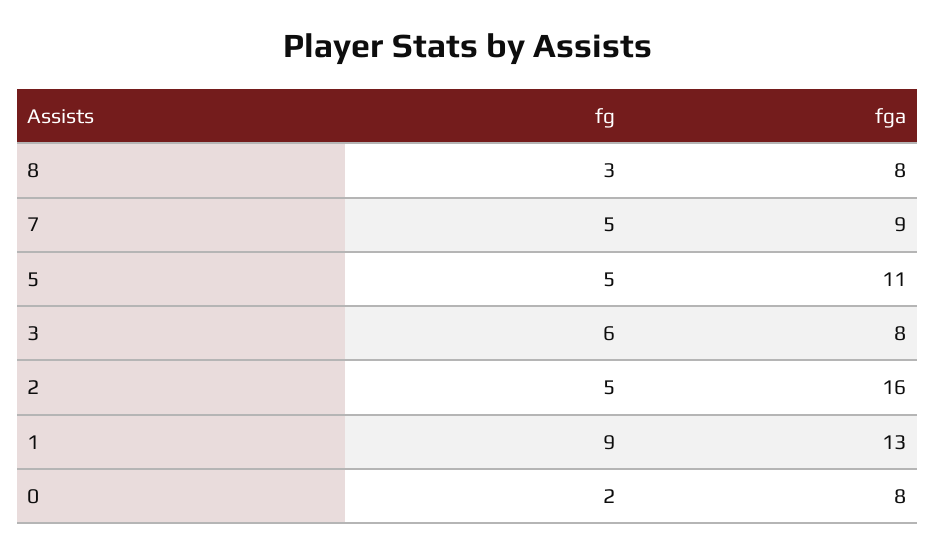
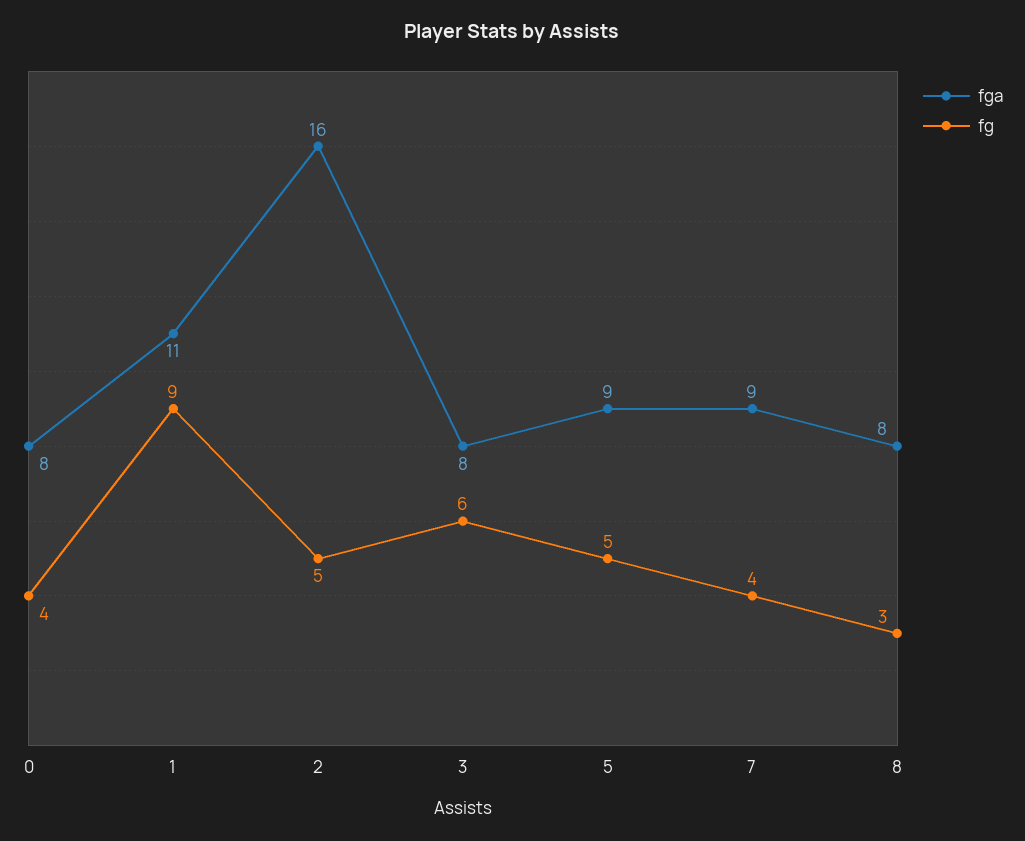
fg, 7: 5 -> 4
fga, 5: 11 -> 9
fga, 1: 13 -> 11
fg, 0: 2 -> 4

